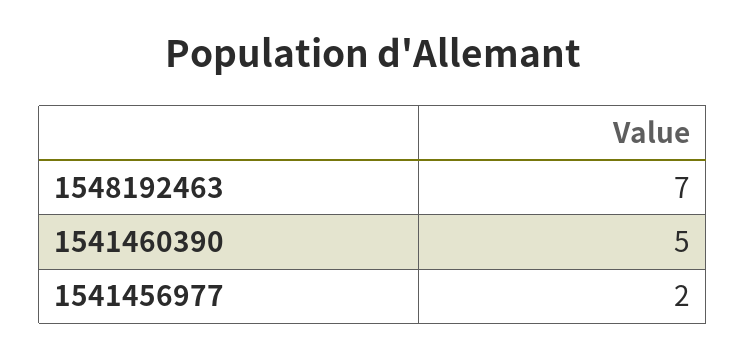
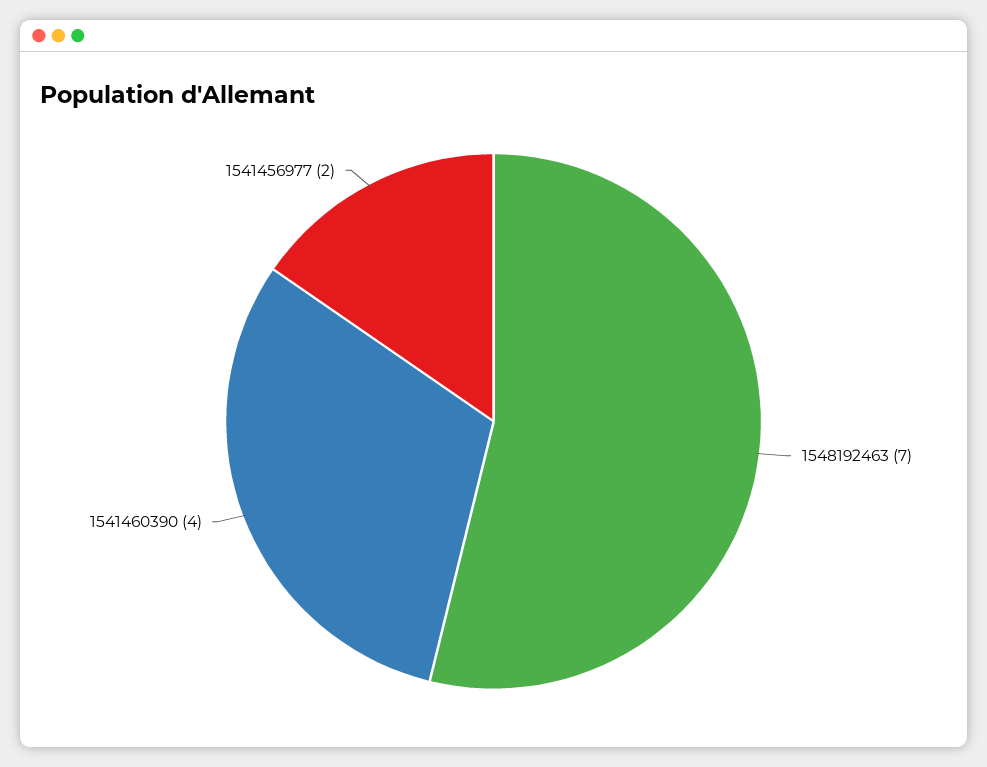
1541460390: 5 -> 4

